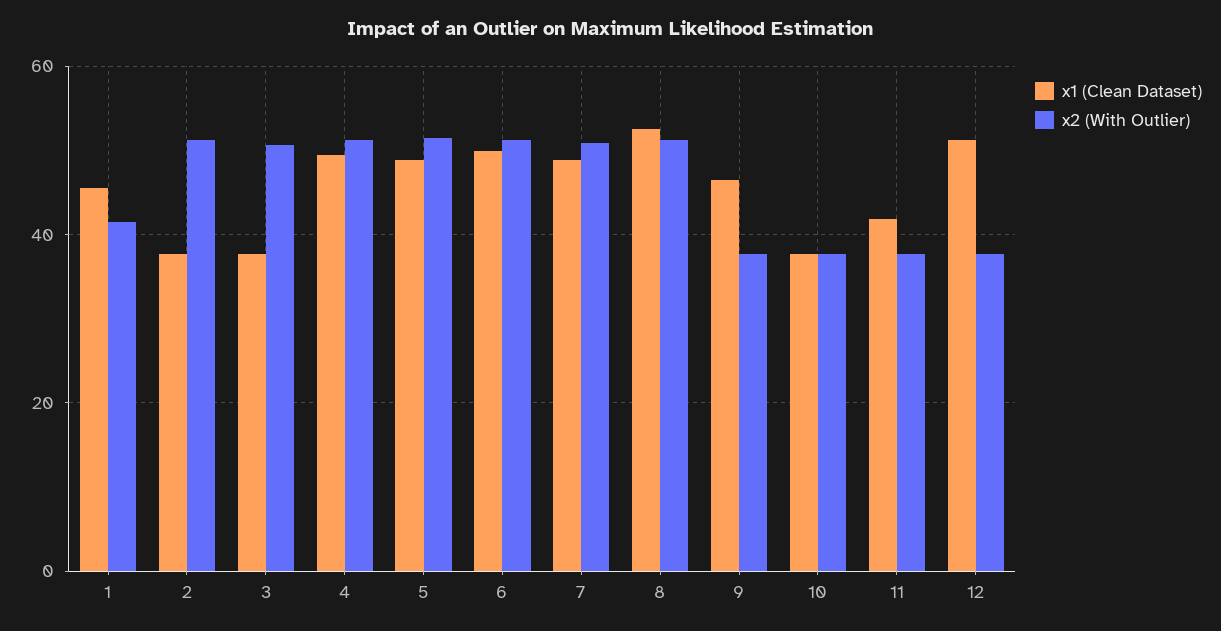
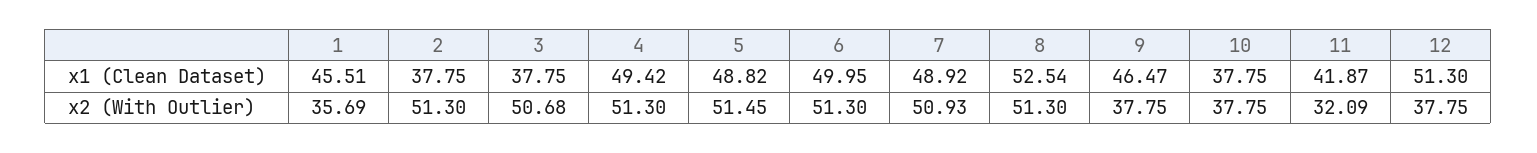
x2 (With Outlier), 1: 42 -> 35.69
x2 (With Outlier), 11: 38 -> 32.09

